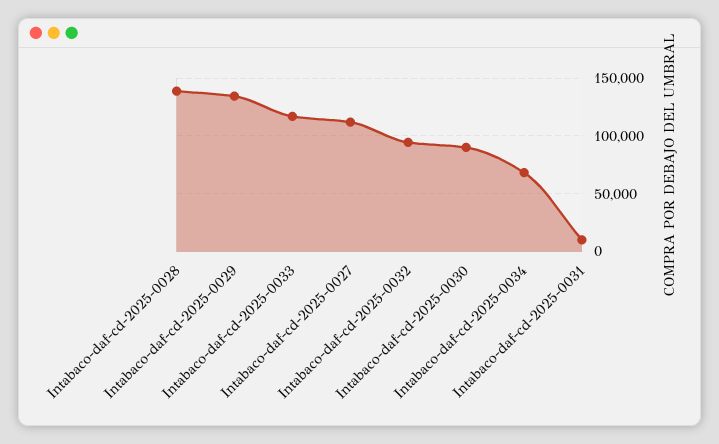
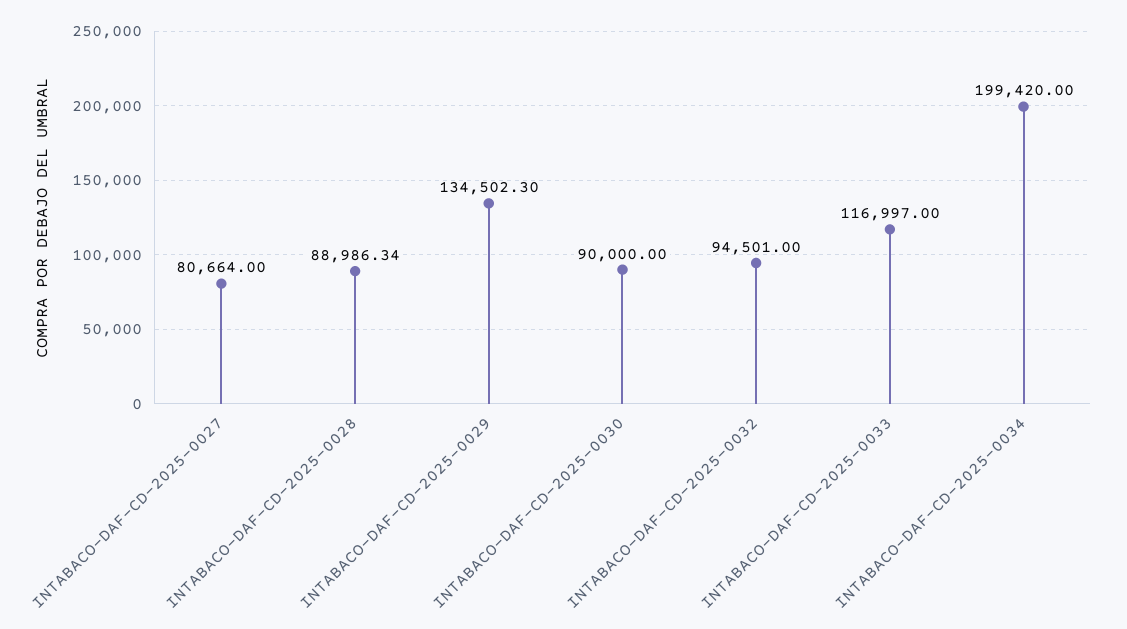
Intabaco-daf-cd-2025-0028: 140000 -> 88986.34
Intabaco-daf-cd-2025-0027: 110000 -> 80664
Intabaco-daf-cd-2025-0034: 70000 -> 199420
Intabaco-daf-cd-2025-0031: 10000 -> none

